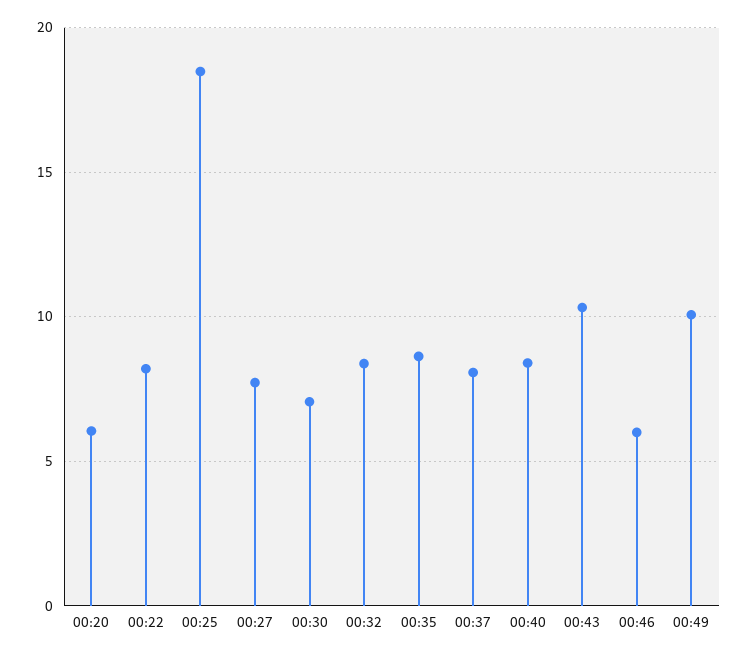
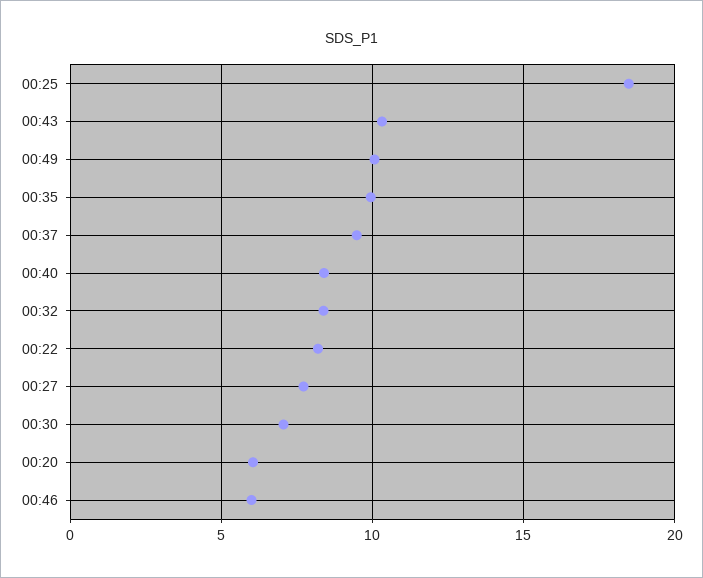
00:35: 8.5 -> 10
00:37: 8 -> 9.5

